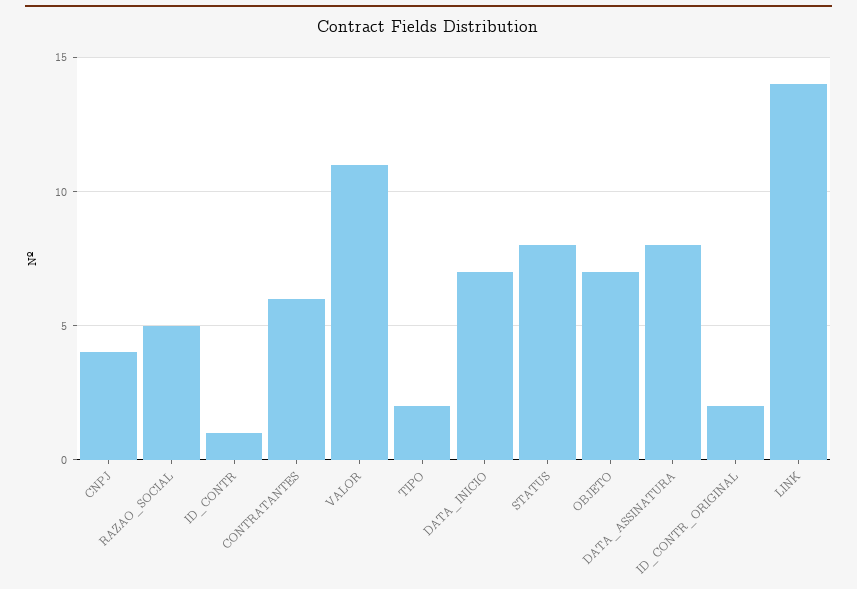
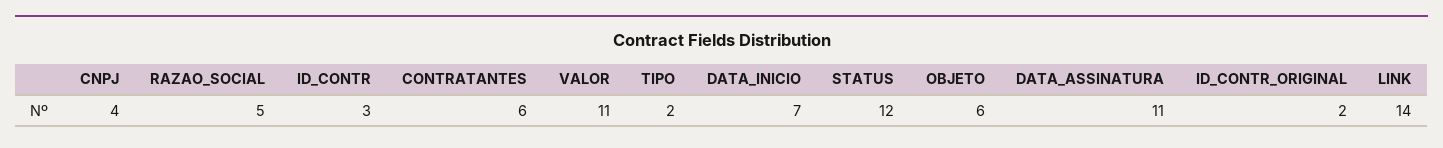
ID_CONTR: 1 -> 3
STATUS: 8 -> 12
OBJETO: 7 -> 6
DATA_ASSINATURA: 8 -> 11

